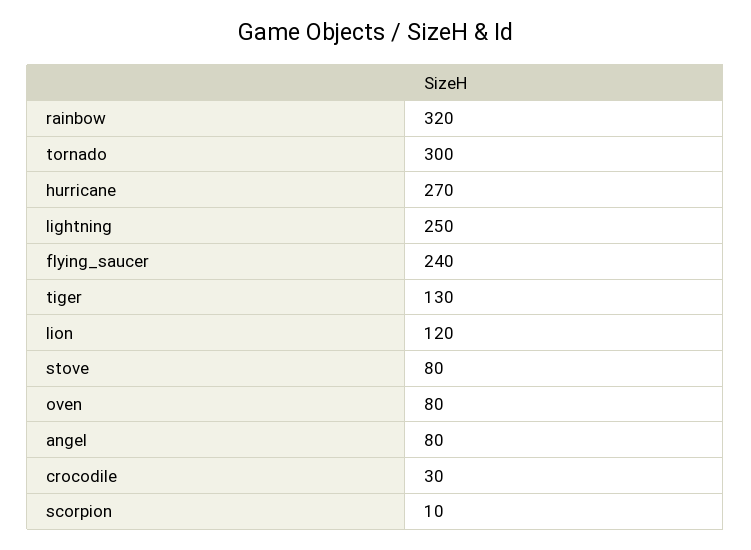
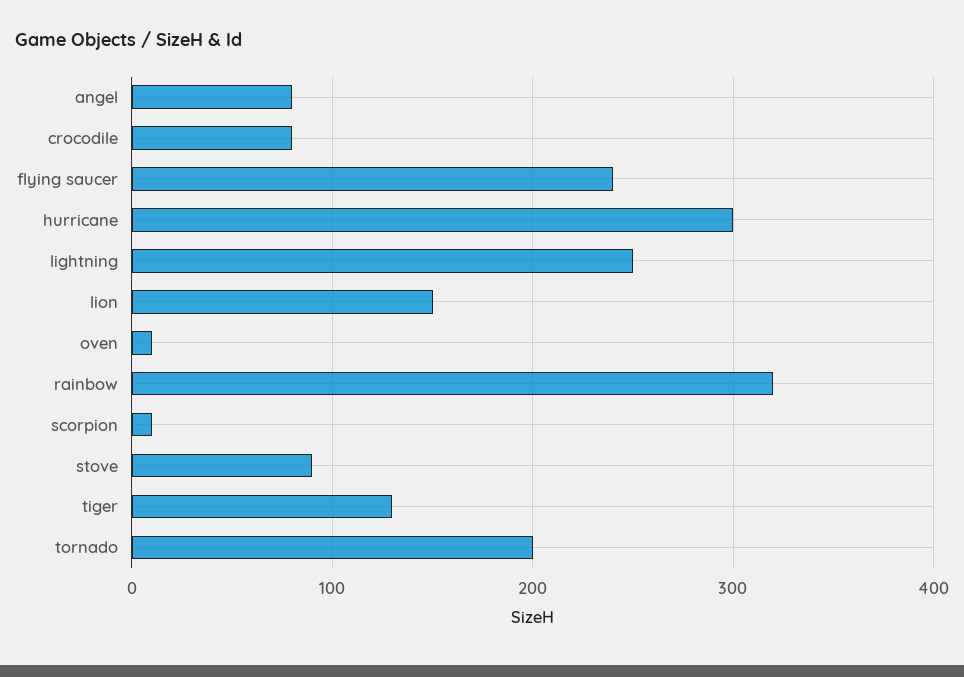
tornado: 300 -> 200
hurricane: 270 -> 300
lion: 120 -> 150
stove: 80 -> 90
oven: 80 -> 10
crocodile: 30 -> 80

